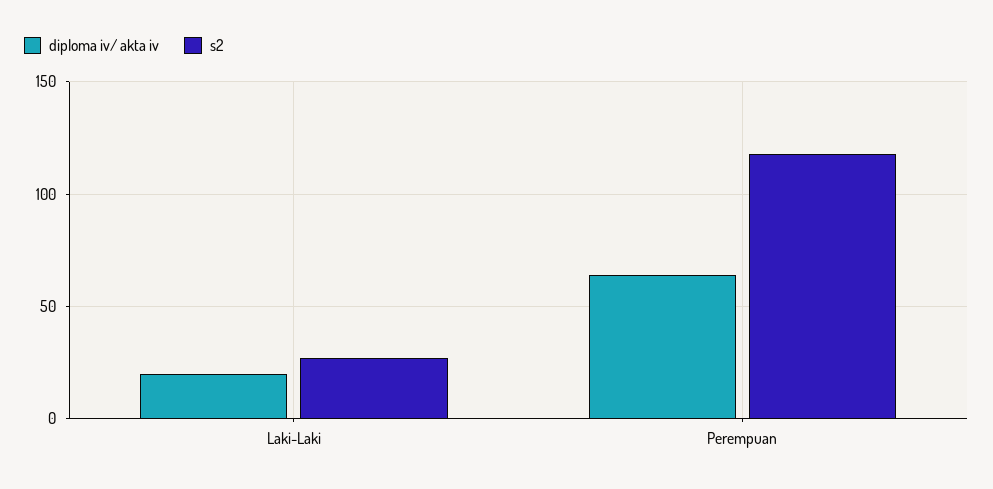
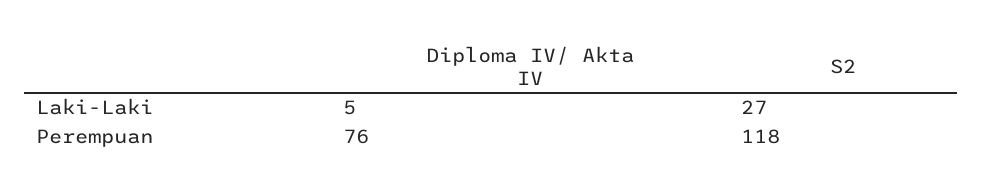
diploma iv/ akta iv, Laki-Laki: 20 -> 5
diploma iv/ akta iv, Perempuan: 65 -> 76

